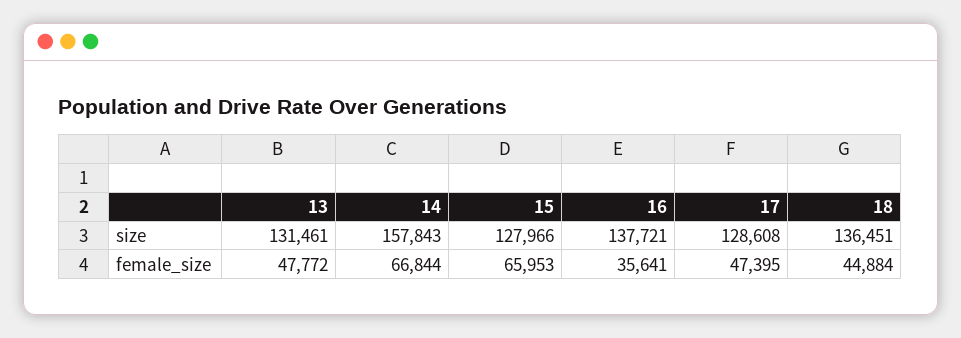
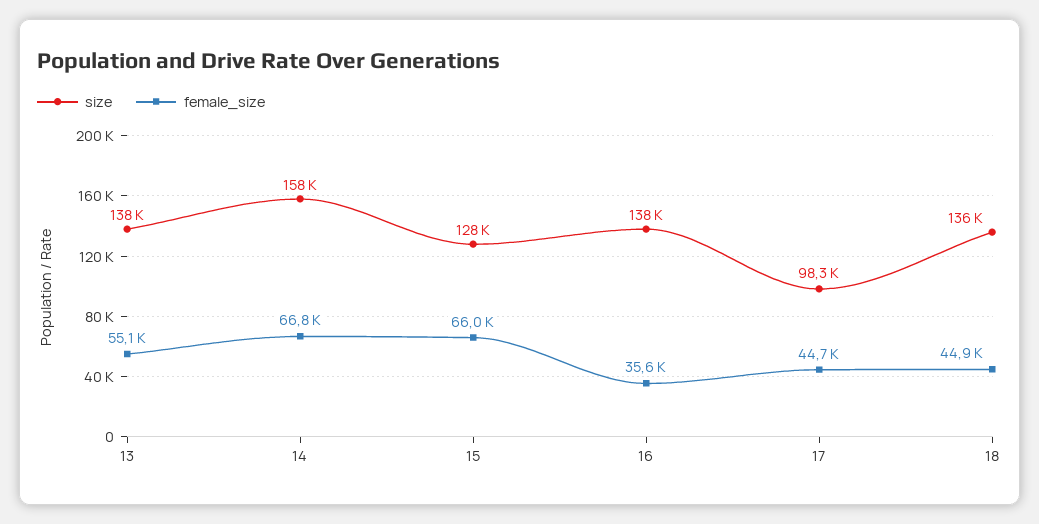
size, 13: 131461 -> 138000
size, 17: 128608 -> 98300
female_size, 13: 47772 -> 55100
female_size, 17: 47395 -> 44700

